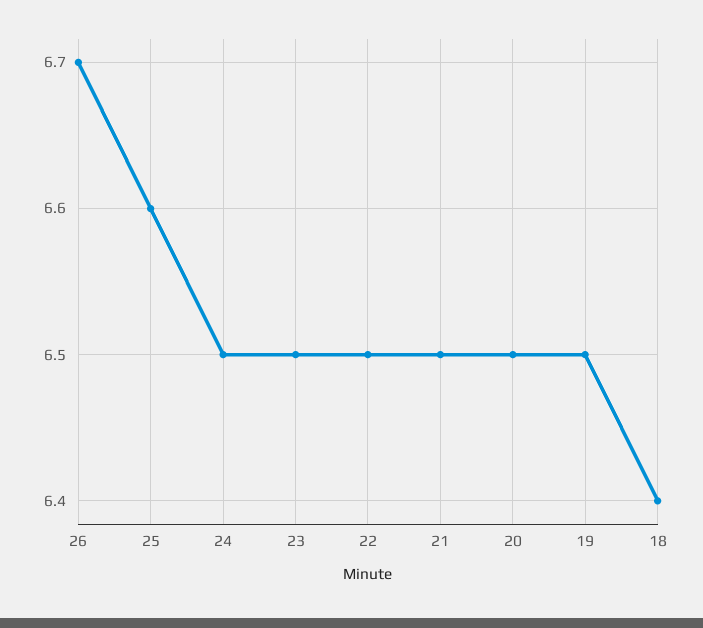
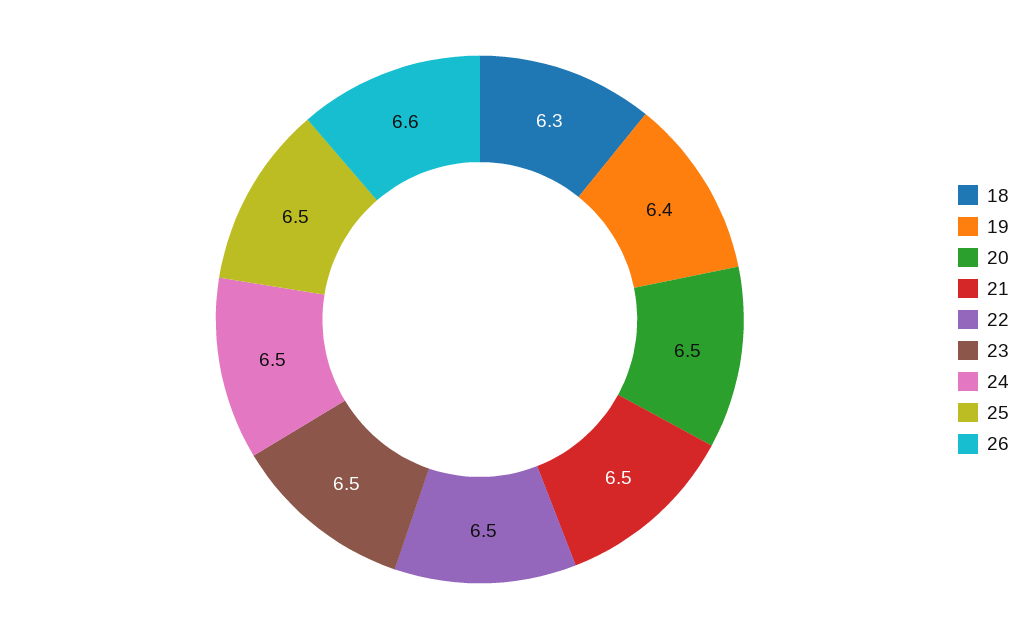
26: 6.7 -> 6.6
25: 6.6 -> 6.5
19: 6.5 -> 6.4
18: 6.4 -> 6.3

